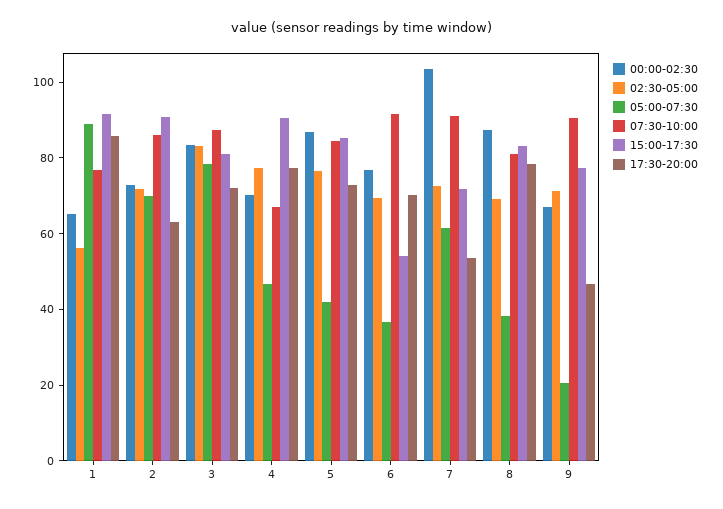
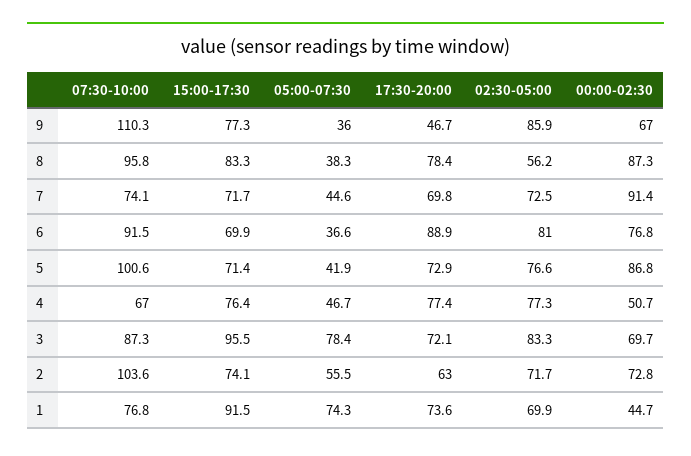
00:00-02:30, 1: 65 -> 44.7
02:30-05:00, 1: 55 -> 69.9
05:00-07:30, 1: 90 -> 74.3
17:30-20:00, 1: 85 -> 73.6
05:00-07:30, 2: 70 -> 55.5
07:30-10:00, 2: 85 -> 103.6
15:00-17:30, 2: 90 -> 74.1
00:00-02:30, 3: 85 -> 69.7
15:00-17:30, 3: 80 -> 95.5
00:00-02:30, 4: 70 -> 50.7
15:00-17:30, 4: 90 -> 76.4
07:30-10:00, 5: 85 -> 100.6
15:00-17:30, 5: 85 -> 71.4
02:30-05:00, 6: 70 -> 81
15:00-17:30, 6: 55 -> 69.9
17:30-20:00, 6: 70 -> 88.9
00:00-02:30, 7: 105 -> 91.4
05:00-07:30, 7: 60 -> 44.6
07:30-10:00, 7: 90 -> 74.1
17:30-20:00, 7: 55 -> 69.8
02:30-05:00, 8: 70 -> 56.2
07:30-10:00, 8: 80 -> 95.8
02:30-05:00, 9: 70 -> 85.9
05:00-07:30, 9: 20 -> 36
07:30-10:00, 9: 90 -> 110.3

